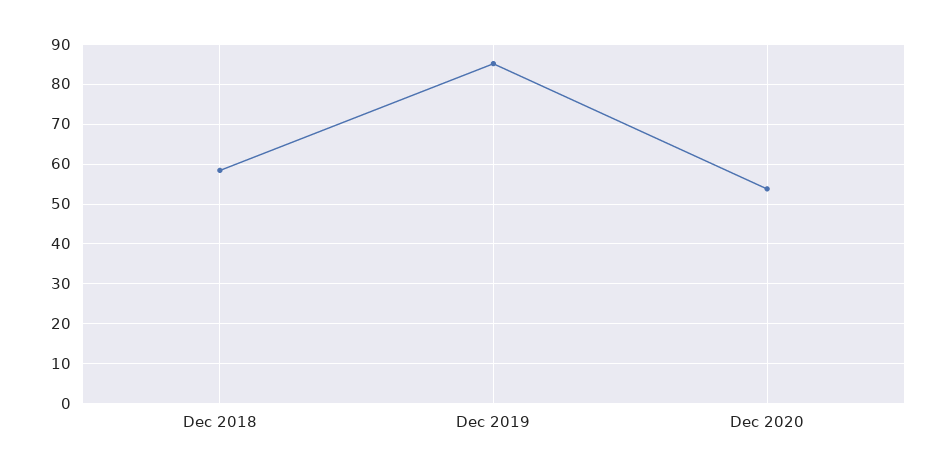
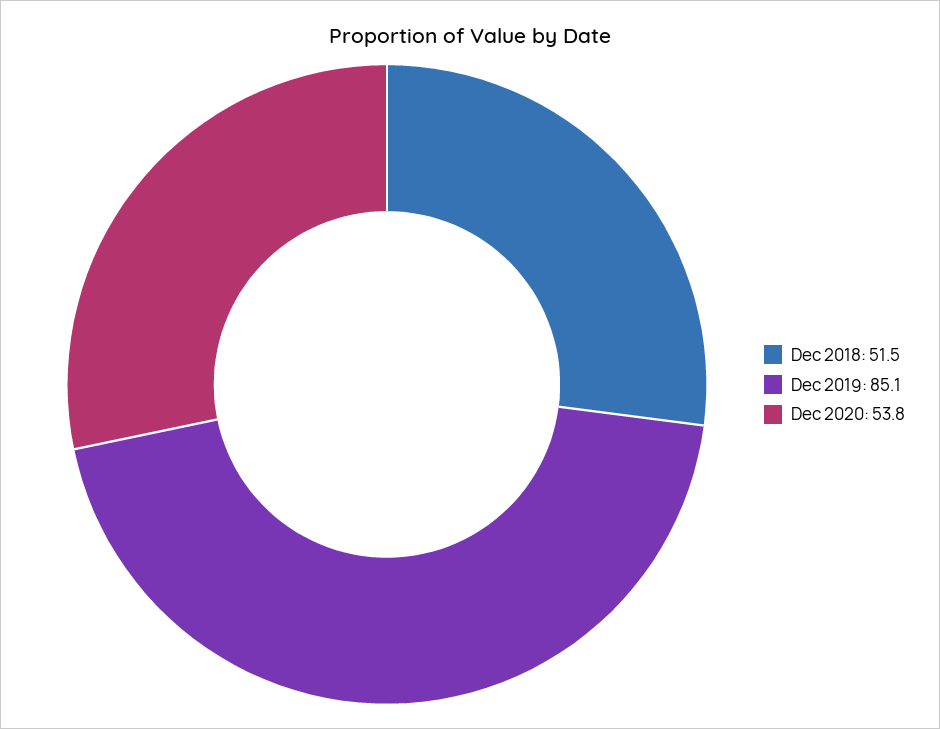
Dec 2018: 58 -> 51.5

